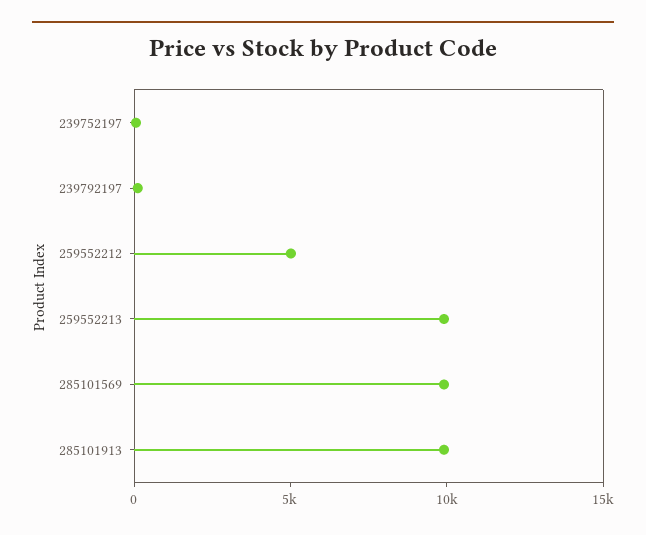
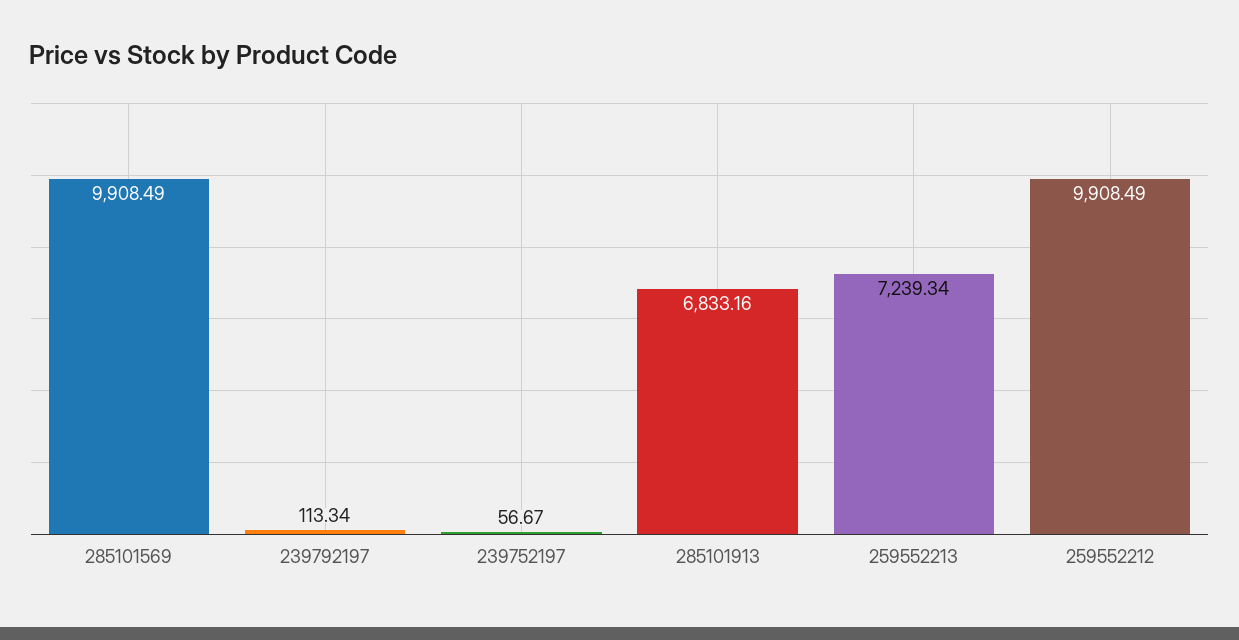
259552212: 5000 -> 9908.49
259552213: 10000 -> 7239.34
285101913: 10000 -> 6833.16

